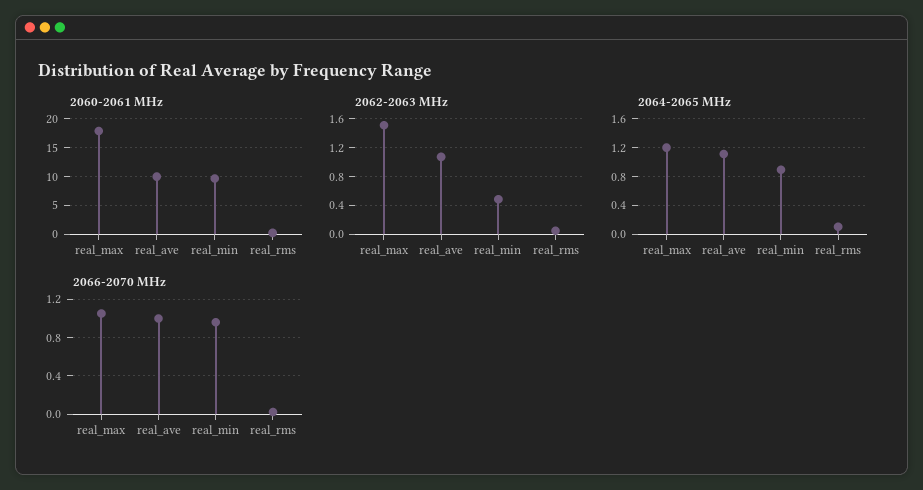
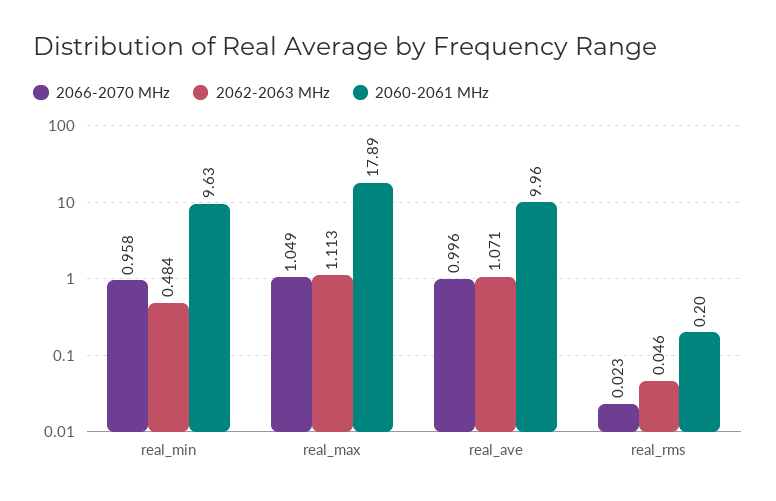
2062-2063 MHz, real_max: 1.5 -> 1.113
2064-2065 MHz, real_max: 1.2 -> none
2064-2065 MHz, real_ave: 1.1 -> none
2064-2065 MHz, real_min: 0.9 -> none
2064-2065 MHz, real_rms: 0.1 -> none

